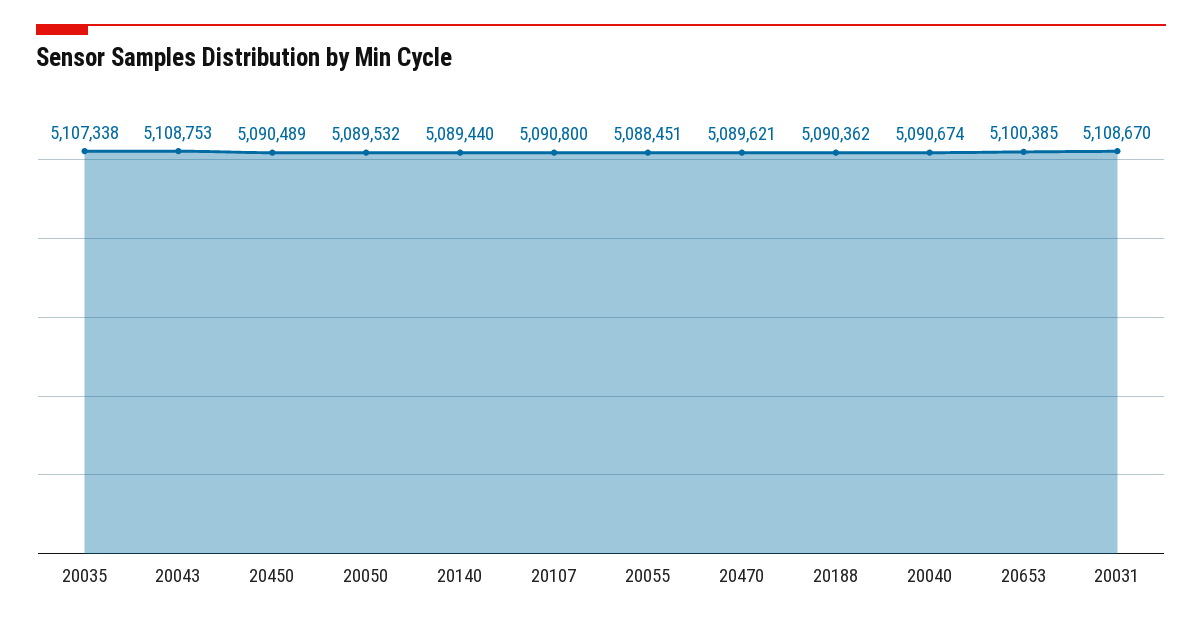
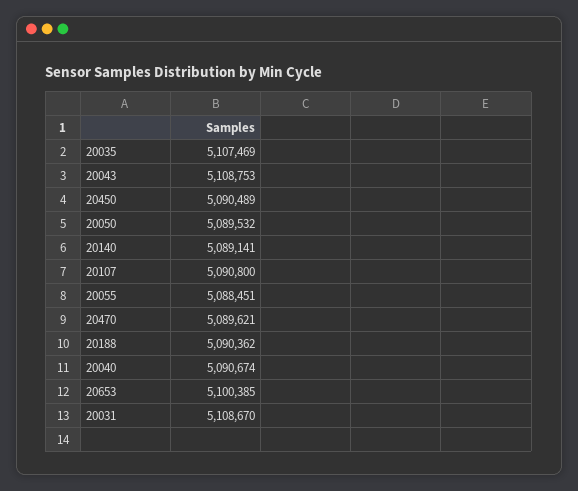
20035: 5107338 -> 5107469
20140: 5089440 -> 5089141

